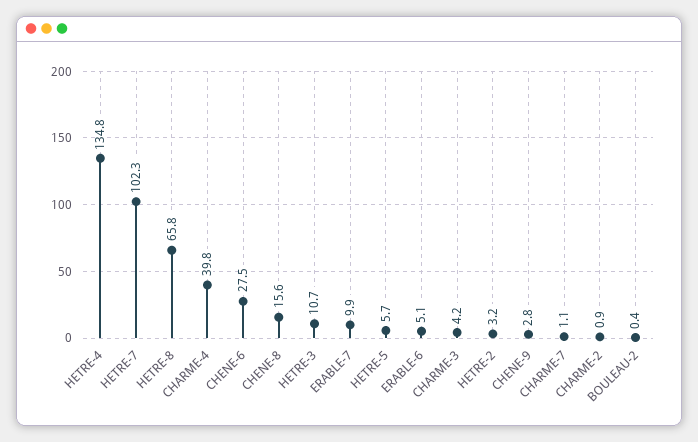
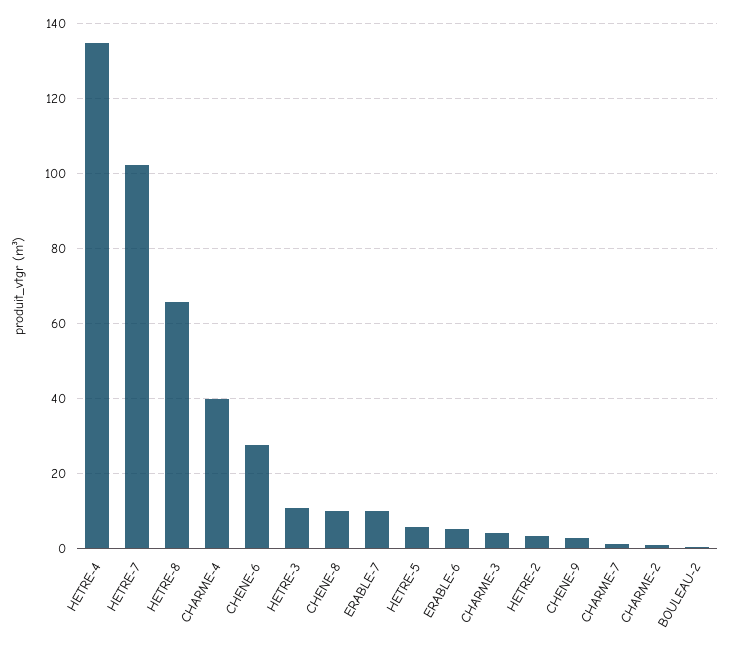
CHENE-8: 15.6 -> 10

